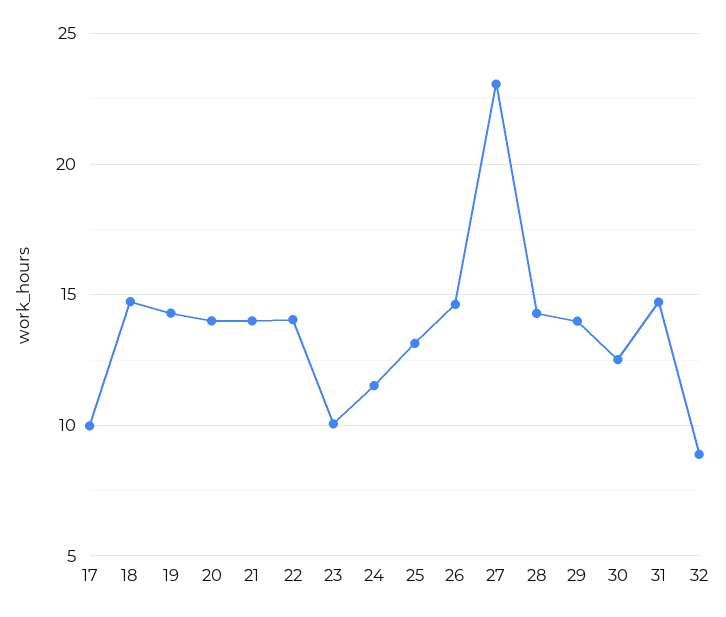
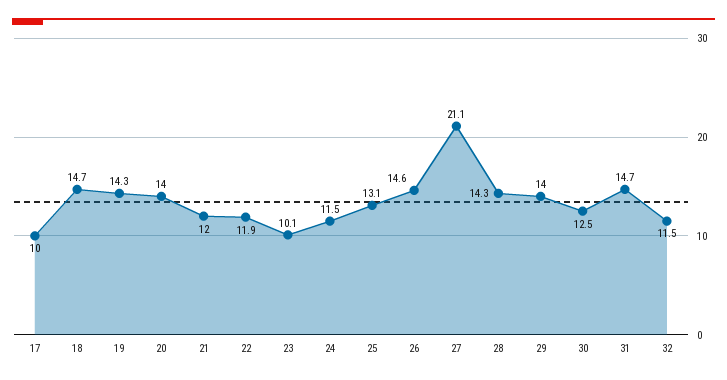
21: 14 -> 12
22: 14 -> 11.9
27: 23 -> 21.1
32: 9 -> 11.5

